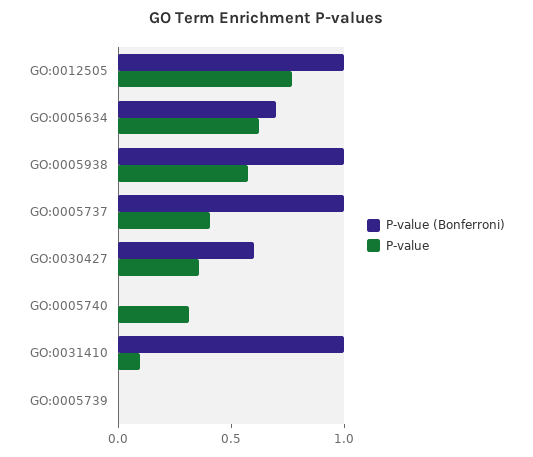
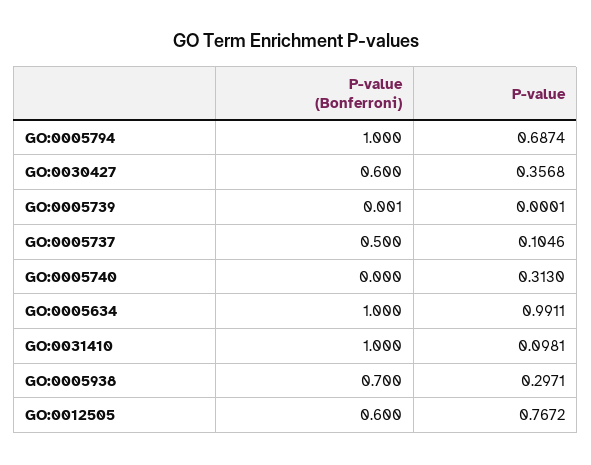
P-value (Bonferroni), GO:0012505: 1 -> 0.6
P-value (Bonferroni), GO:0005634: 0.7 -> 1
P-value, GO:0005634: 0.6 -> 0.9911
P-value (Bonferroni), GO:0005938: 1 -> 0.7
P-value, GO:0005938: 0.6 -> 0.2971
P-value (Bonferroni), GO:0005737: 1 -> 0.5
P-value, GO:0005737: 0.4 -> 0.1046
P-value (Bonferroni), GO:0005794: none -> 1
P-value, GO:0005794: none -> 0.6874

